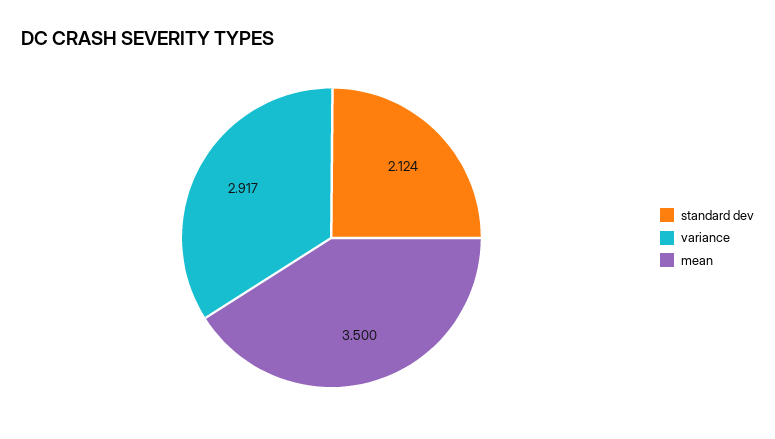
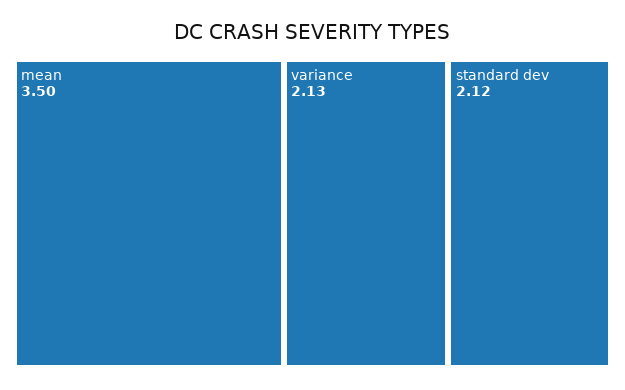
variance: 2.917 -> 2.13

